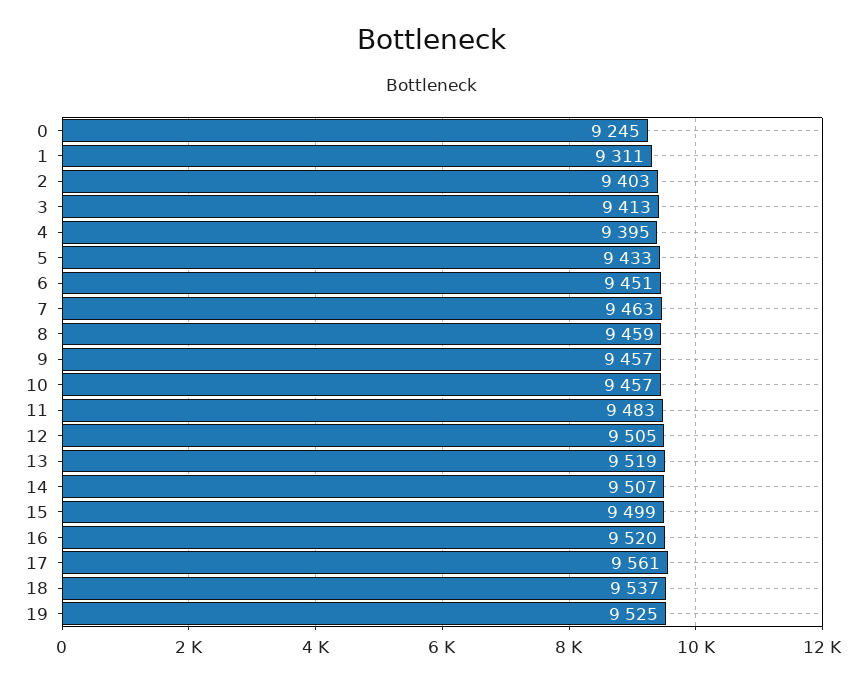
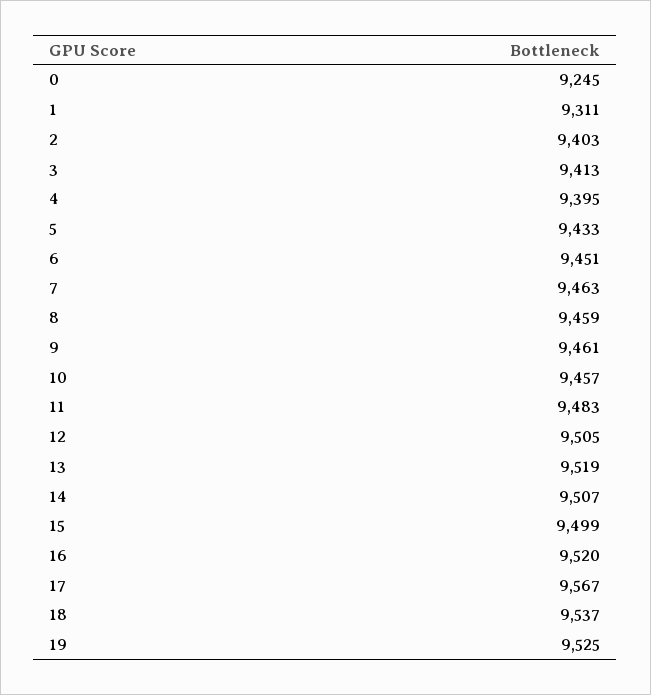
9: 9457 -> 9461
17: 9561 -> 9567

